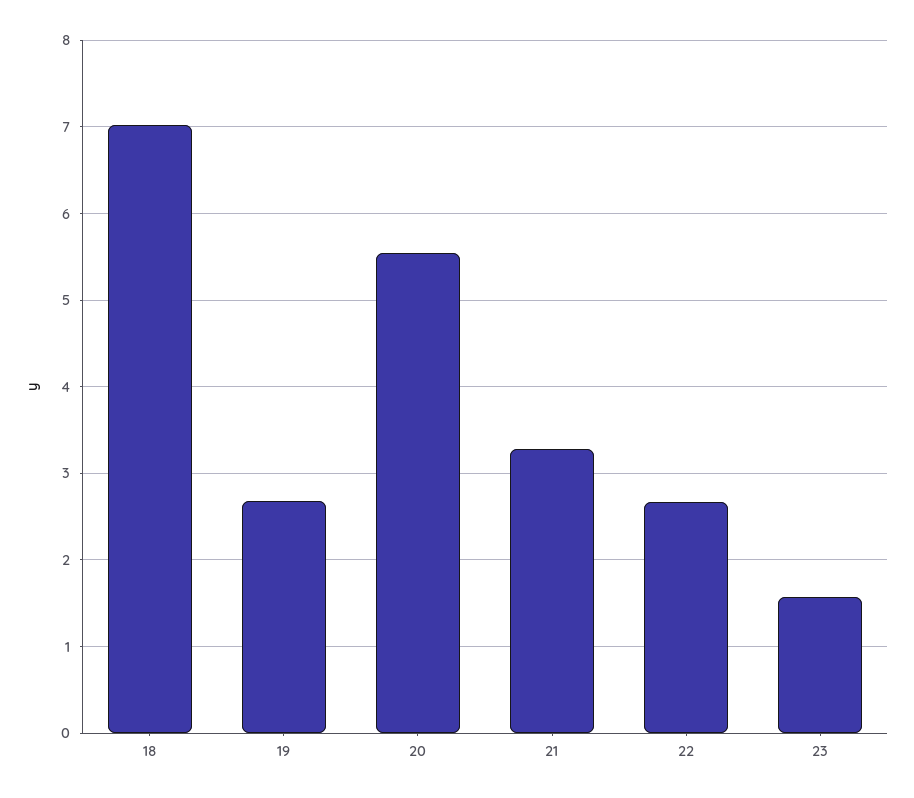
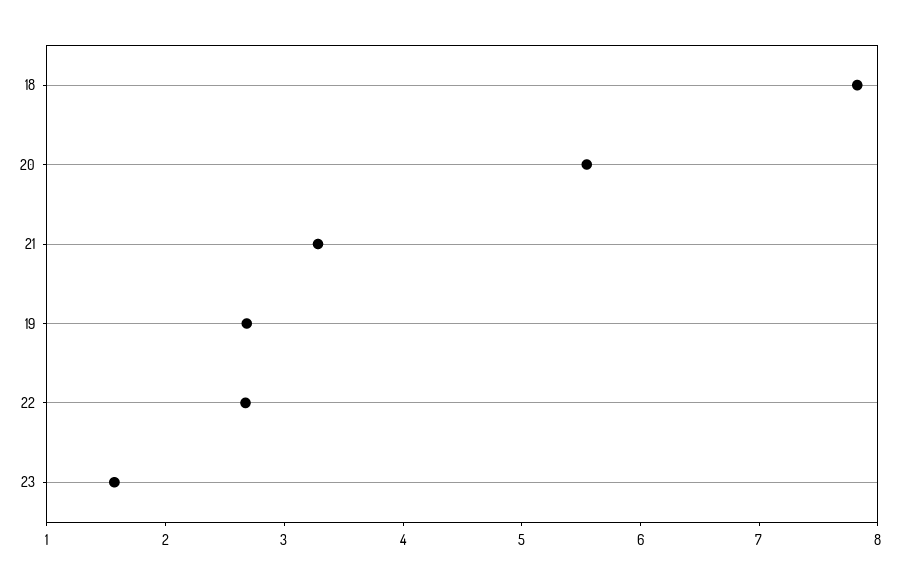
18: 7 -> 7.8

